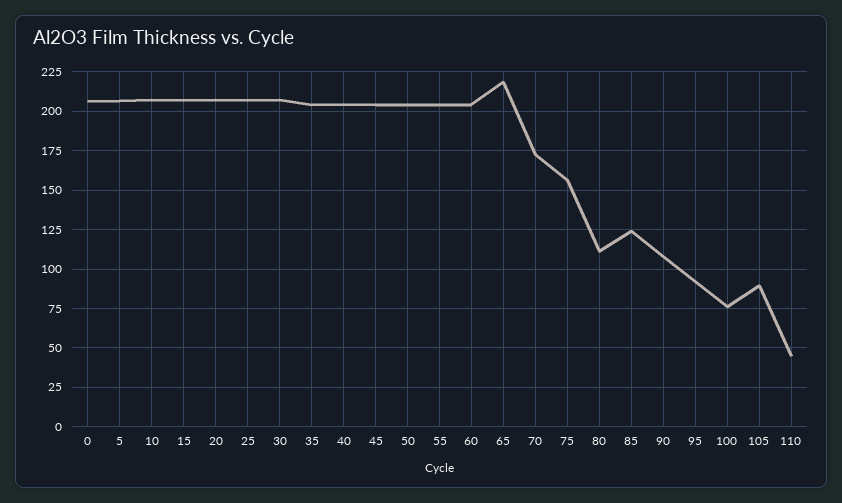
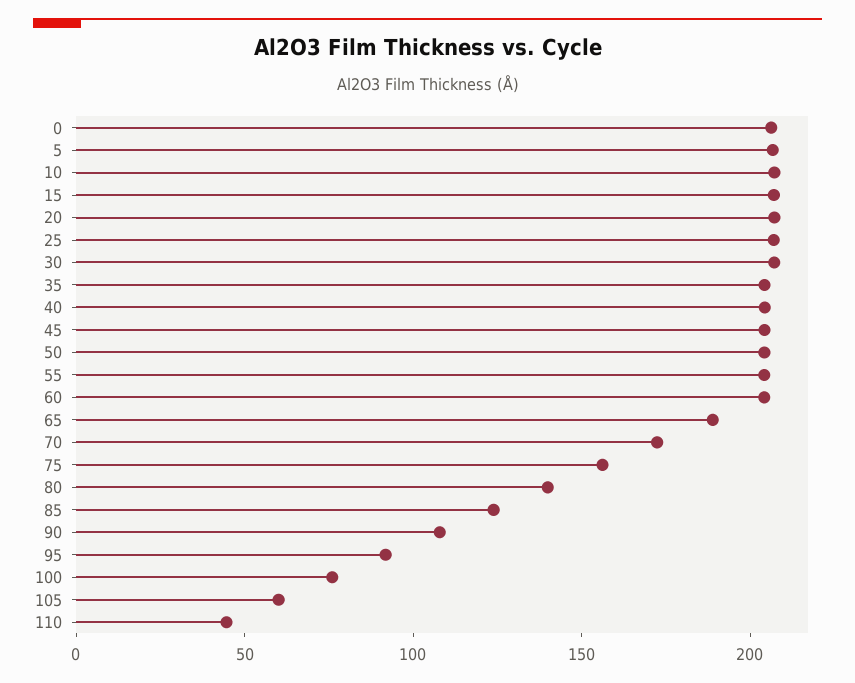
65: 220 -> 190
80: 110 -> 140
105: 90 -> 60

